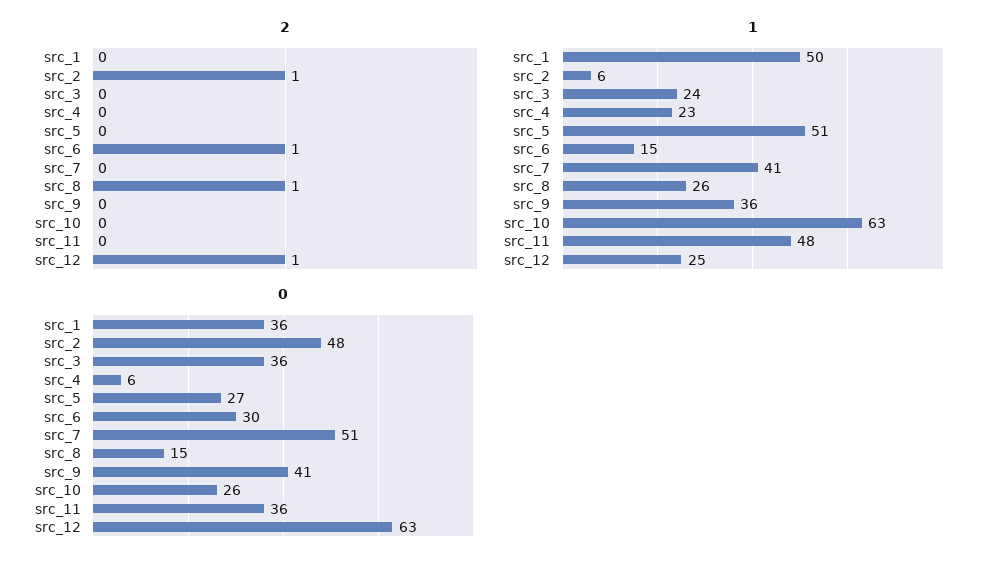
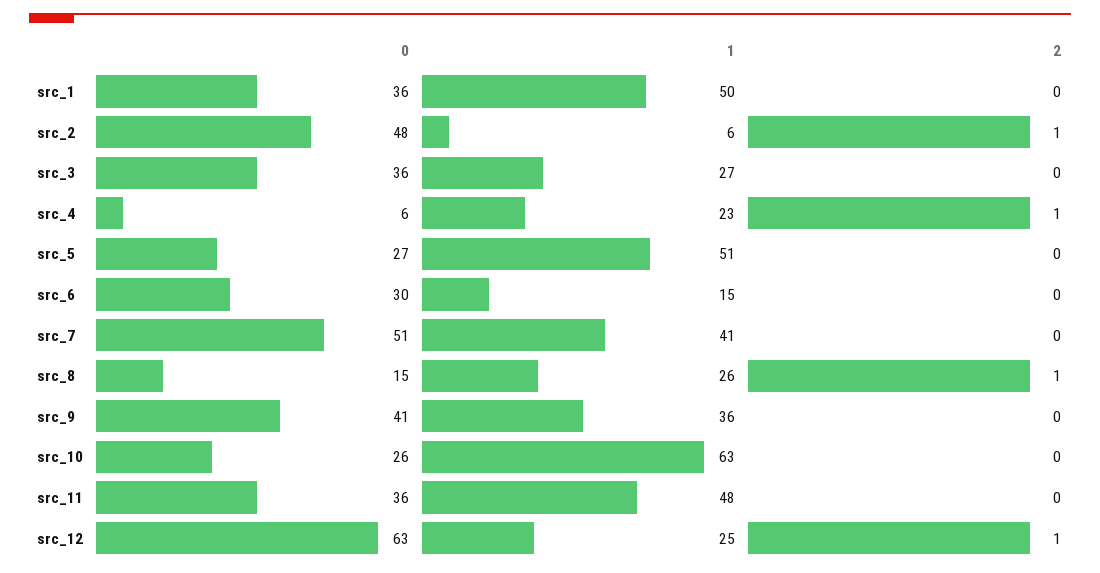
2, src_4: 0 -> 1
2, src_6: 1 -> 0
1, src_3: 24 -> 27

